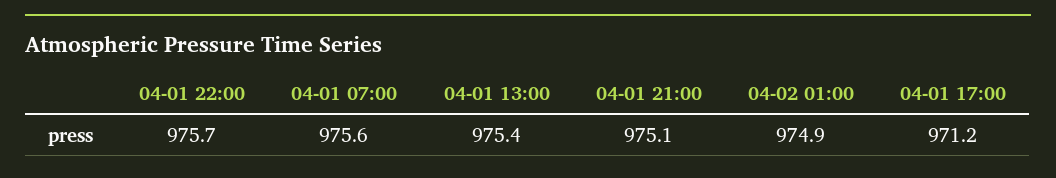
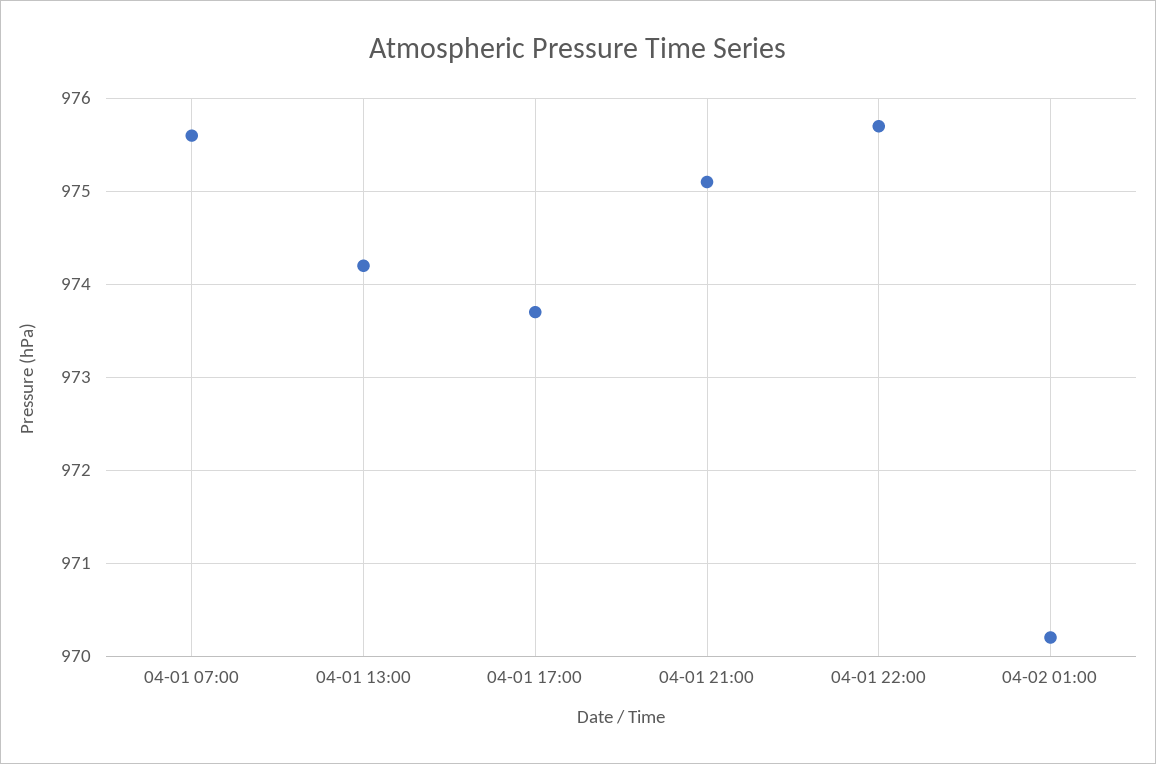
04-01 13:00: 975.4 -> 974.2
04-02 01:00: 974.9 -> 970.2
04-01 17:00: 971.2 -> 973.7

